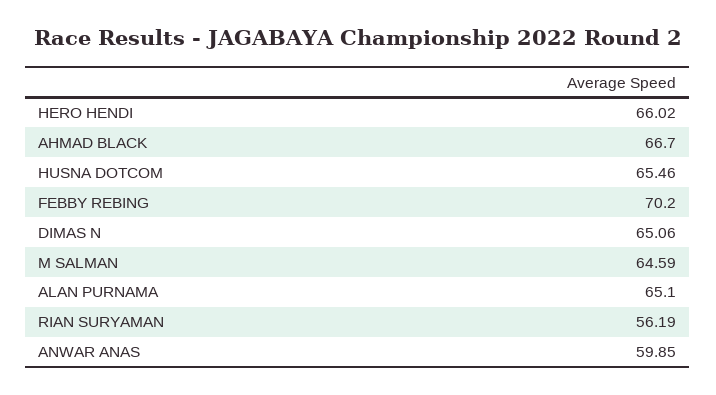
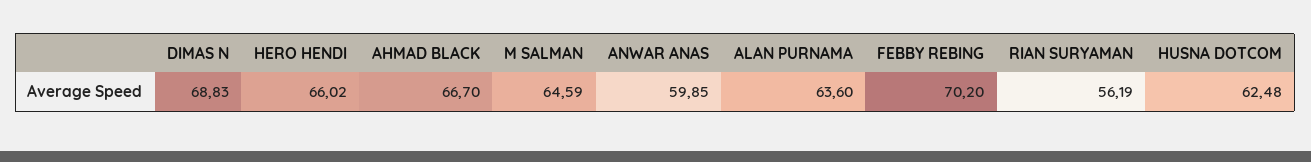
HUSNA DOTCOM: 65.46 -> 62.48
DIMAS N: 65.06 -> 68.83
ALAN PURNAMA: 65.1 -> 63.6

